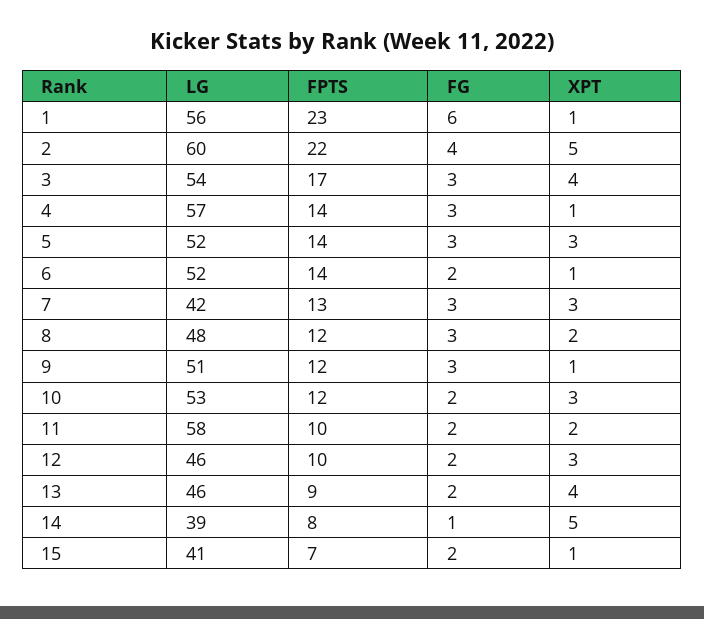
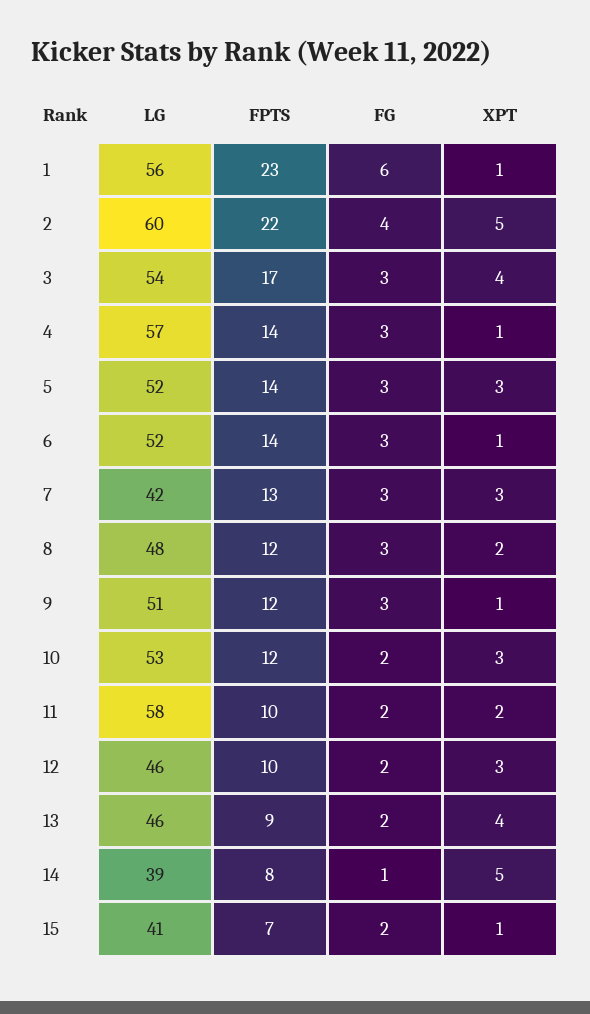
FG, 6: 2 -> 3

